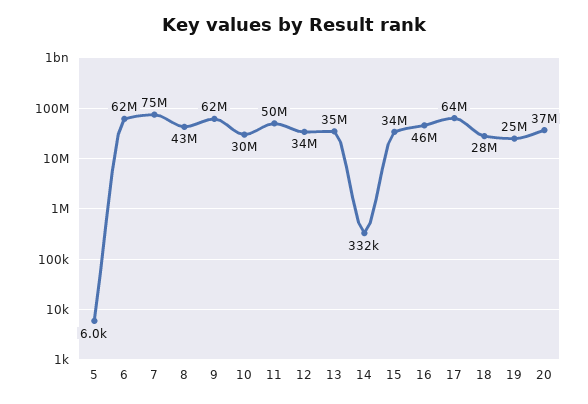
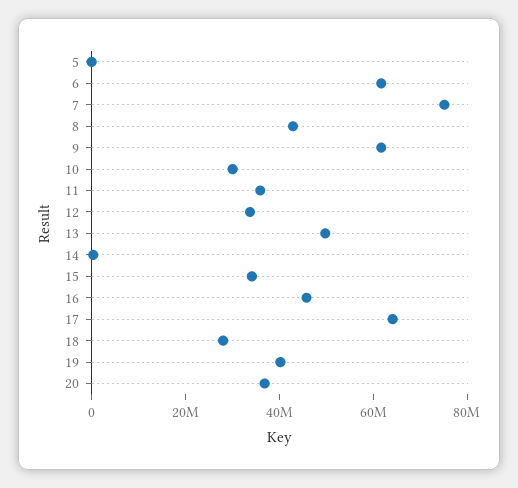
11: 50000000 -> 35000000
13: 35000000 -> 50000000
19: 25000000 -> 40000000

